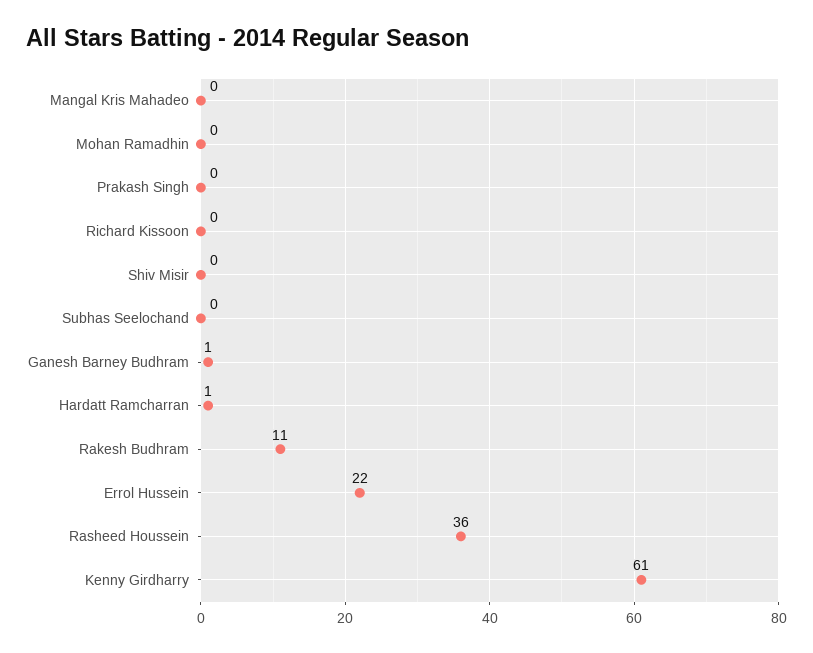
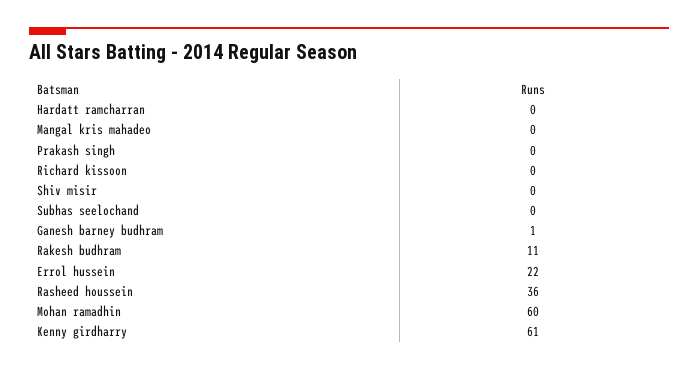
Mohan Ramadhin: 0 -> 60
Hardatt Ramcharran: 1 -> 0

